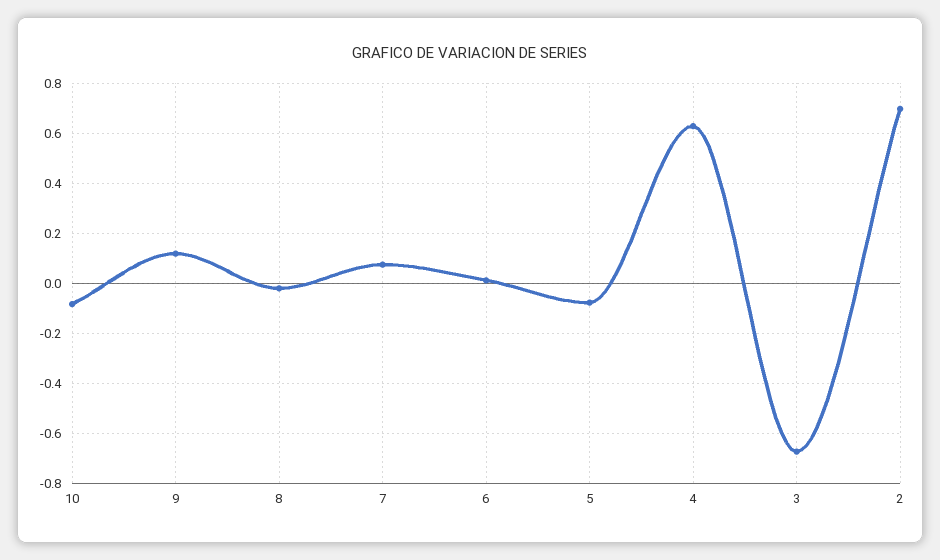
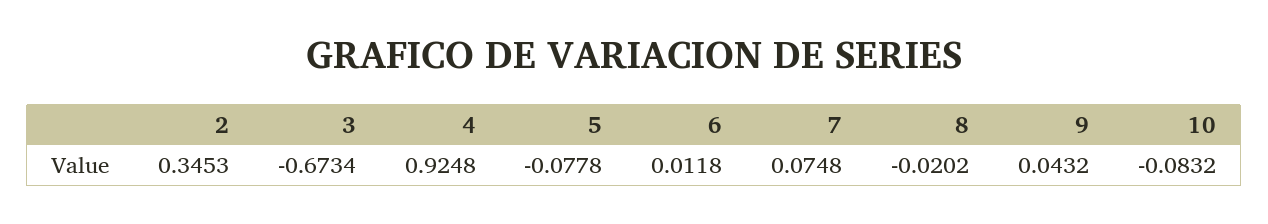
9: 0.125 -> 0.0432
4: 0.625 -> 0.9248
2: 0.7 -> 0.3453

